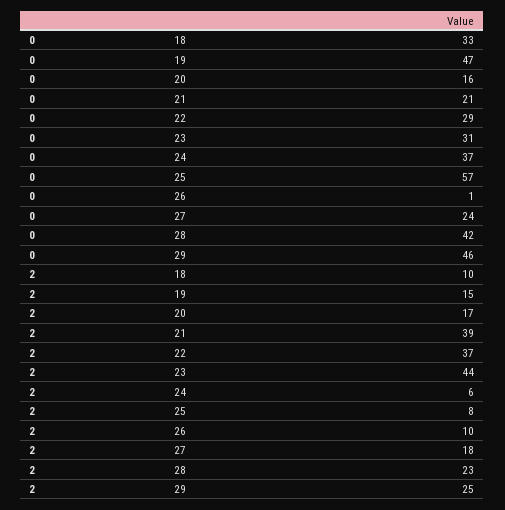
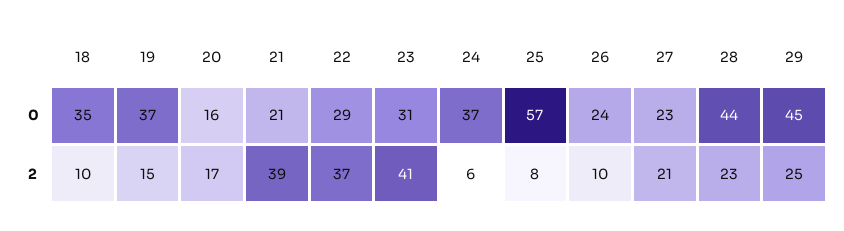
0, 18: 33 -> 35
0, 19: 47 -> 37
0, 26: 1 -> 24
0, 27: 24 -> 23
0, 28: 42 -> 44
0, 29: 46 -> 45
2, 23: 44 -> 41
2, 27: 18 -> 21

